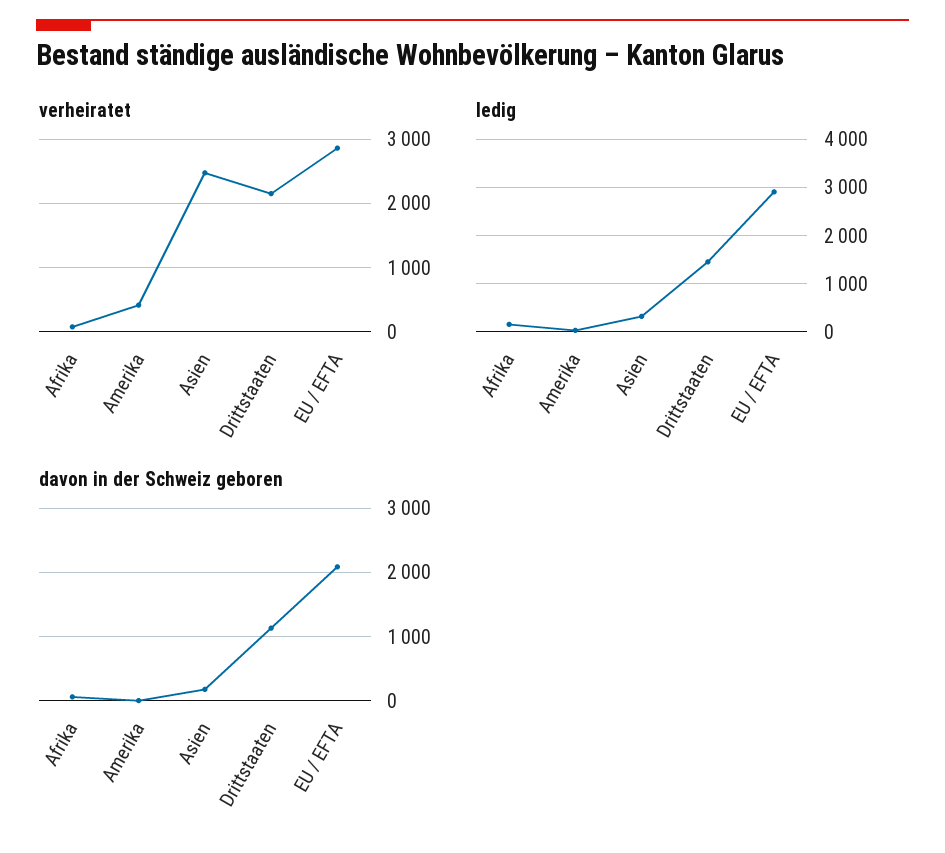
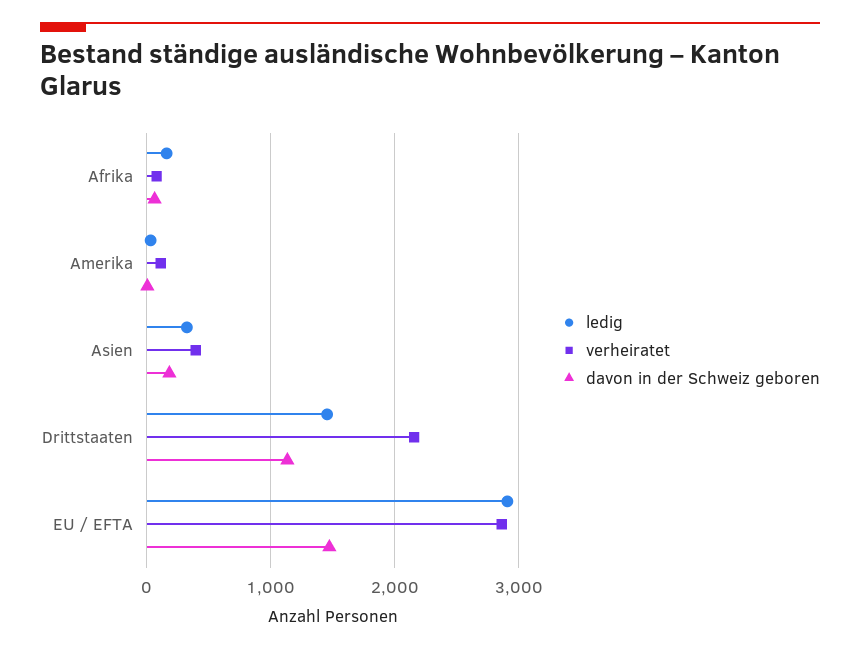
verheiratet, Amerika: 400 -> 100
verheiratet, Asien: 2500 -> 400
davon in der Schweiz geboren, EU / EFTA: 2100 -> 1500

